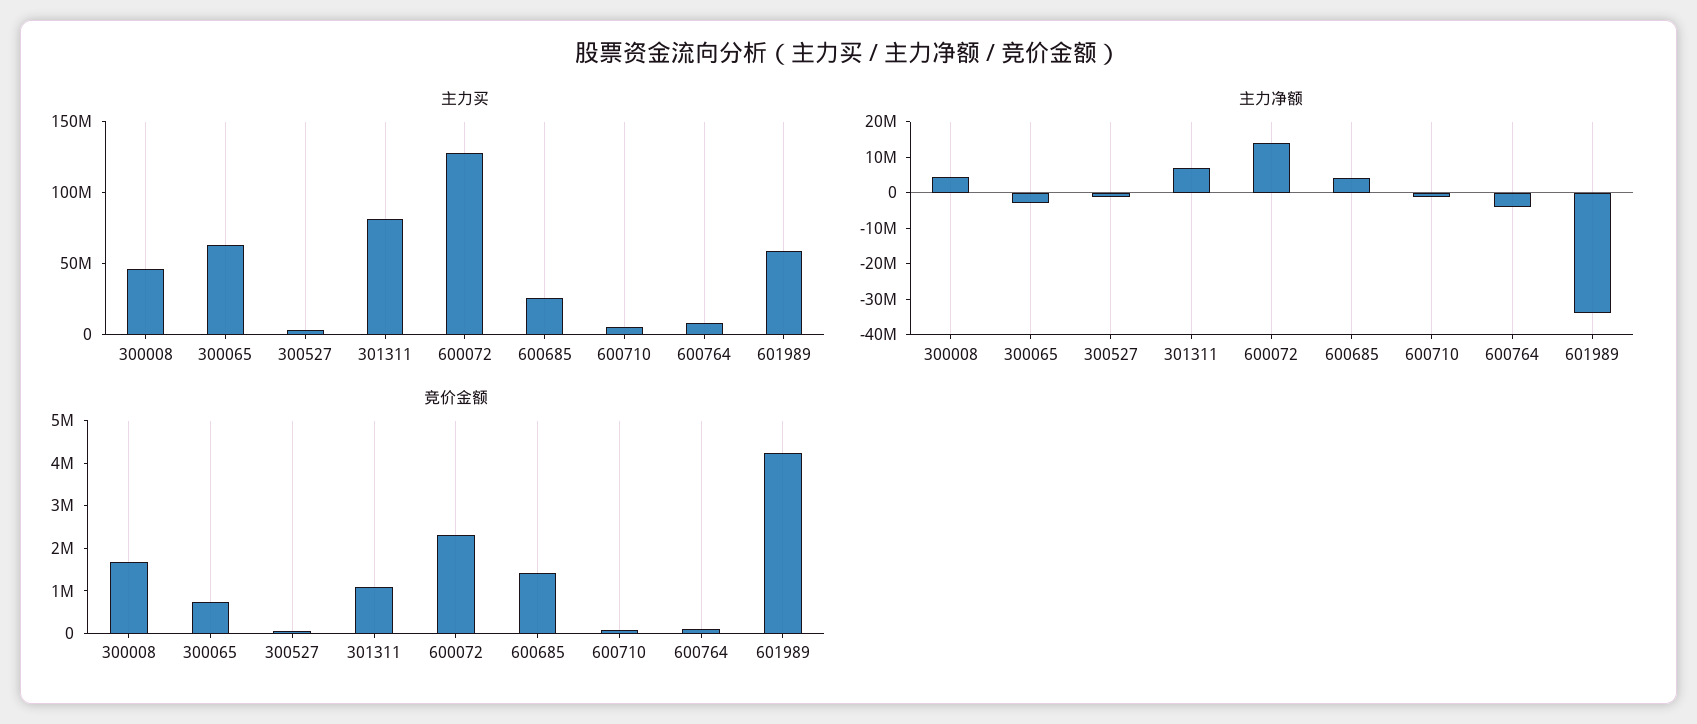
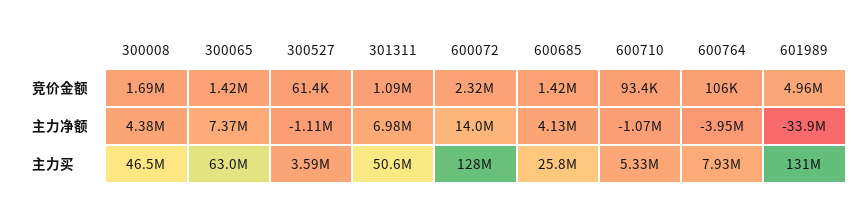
主力买, 301311: 80000000 -> 50600000
主力买, 601989: 60000000 -> 131000000
主力净额, 300065: -2500000 -> 7370000
竞价金额, 300065: 800000 -> 1420000
竞价金额, 601989: 4200000 -> 4960000

